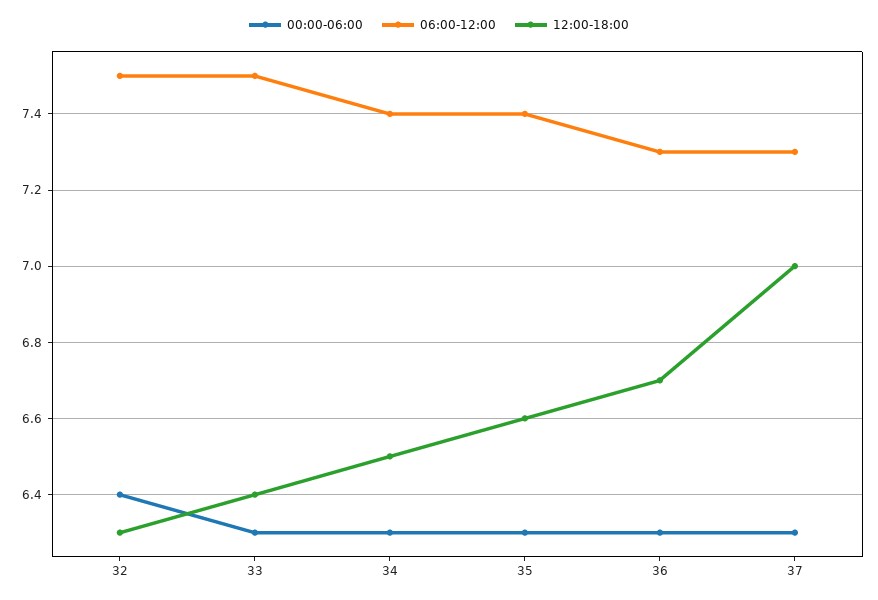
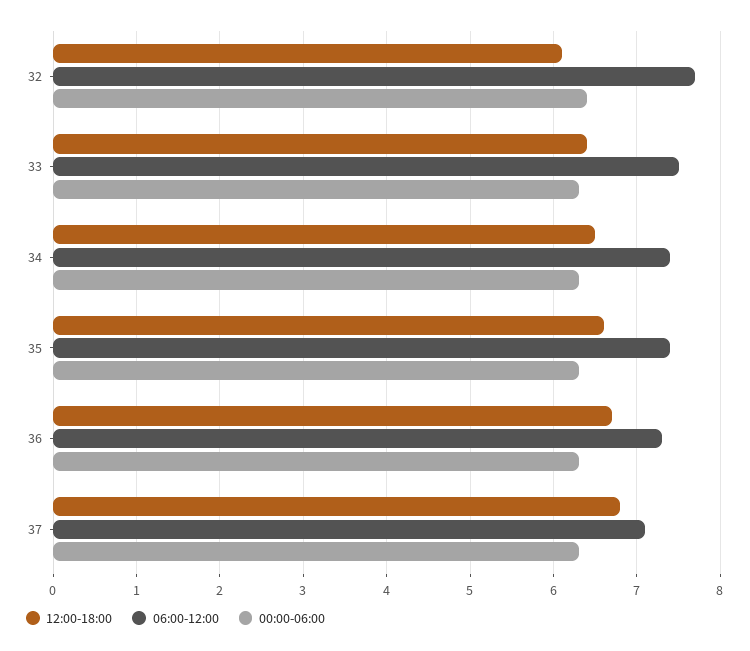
06:00-12:00, 32: 7.5 -> 7.7
12:00-18:00, 32: 6.3 -> 6.1
06:00-12:00, 37: 7.3 -> 7.1
12:00-18:00, 37: 7 -> 6.8

